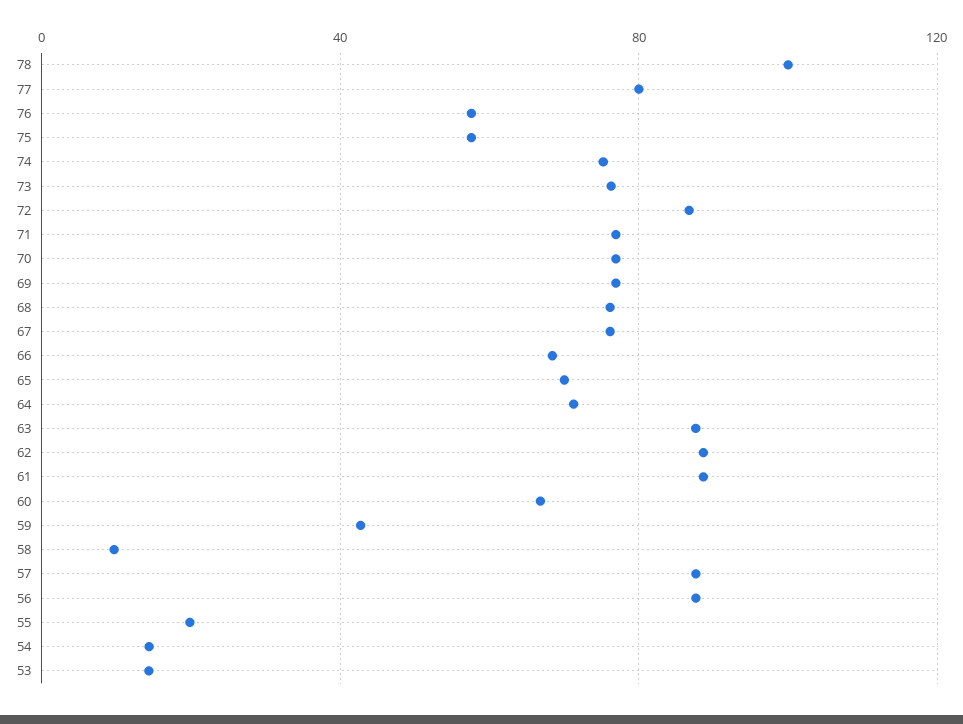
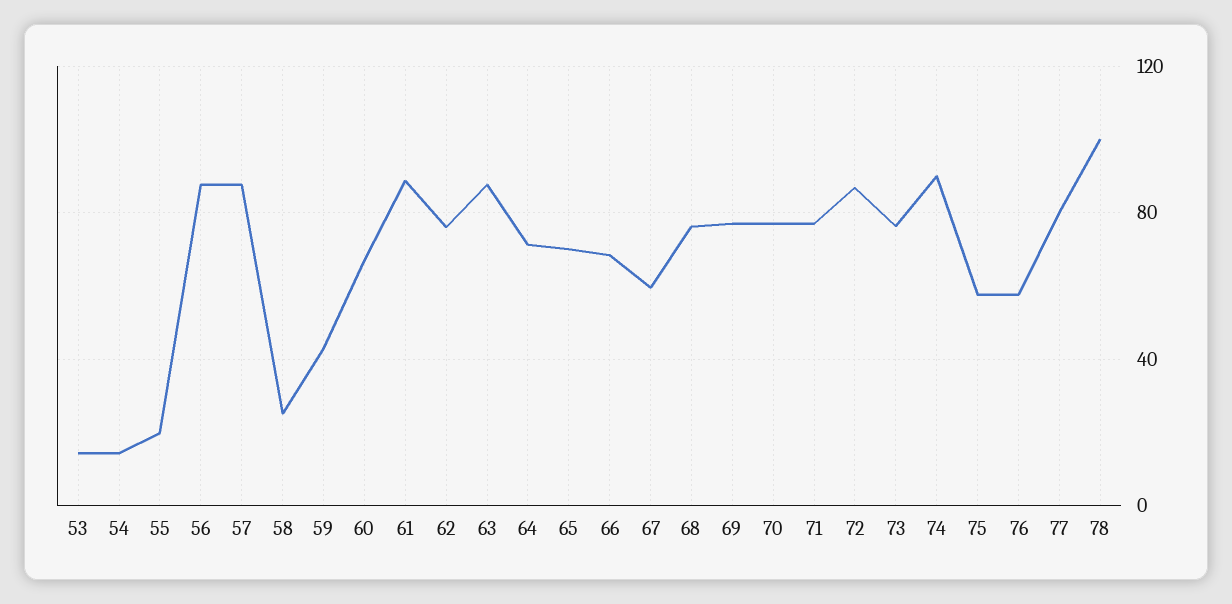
74: 75 -> 90
67: 75 -> 60
62: 90 -> 75
58: 10 -> 25

